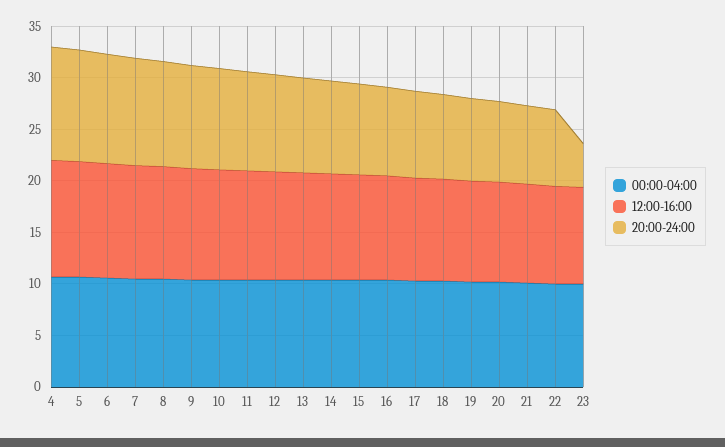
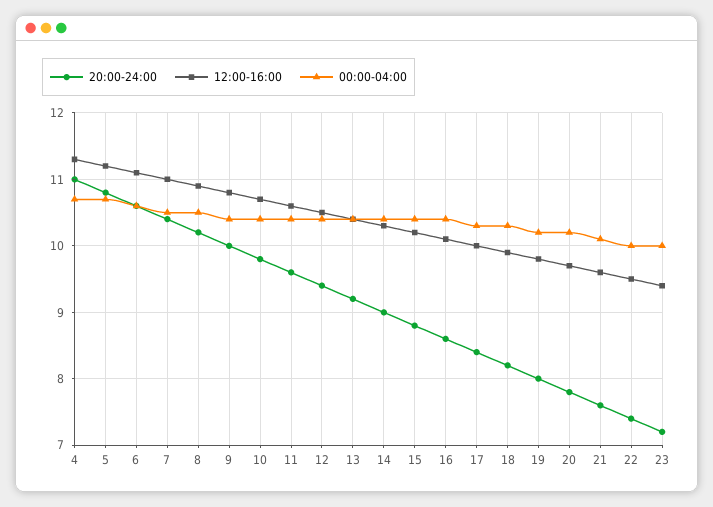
20:00-24:00, 23: 4 -> 7.2

